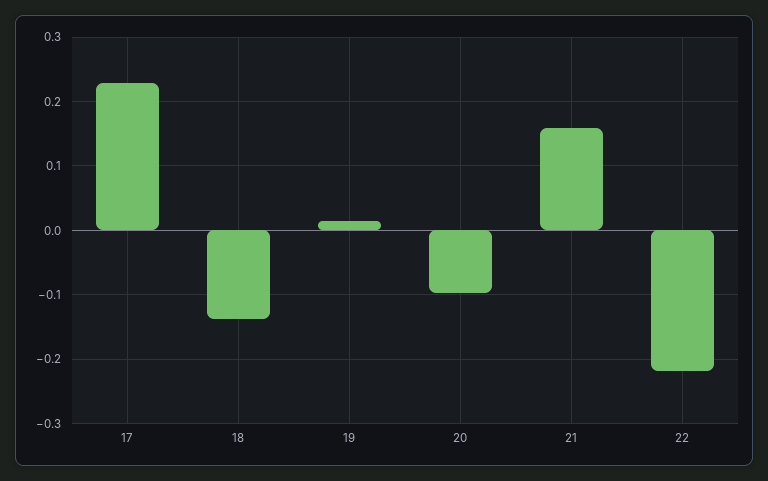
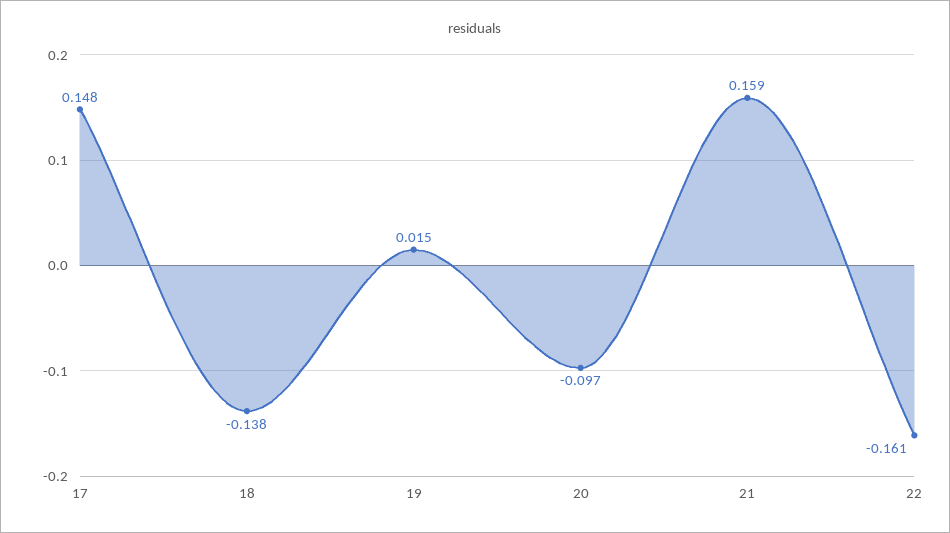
17: 0.23 -> 0.148
22: -0.22 -> -0.161

